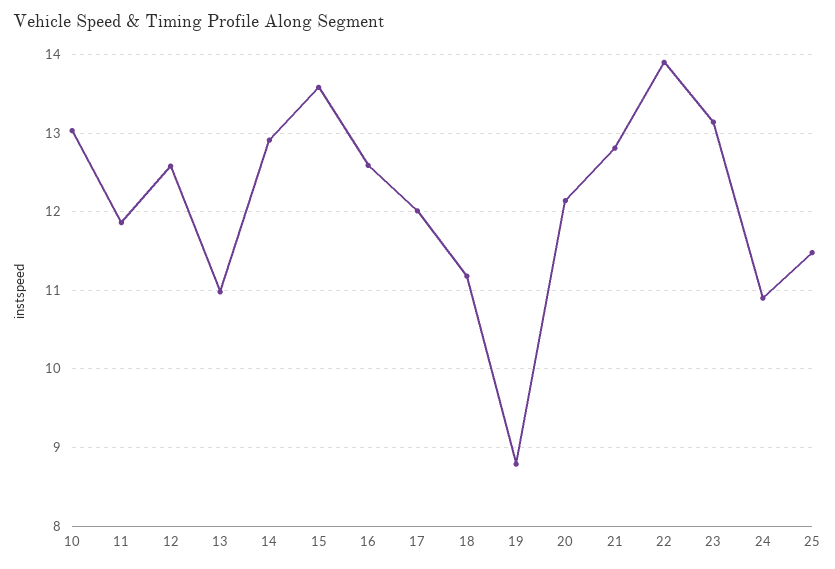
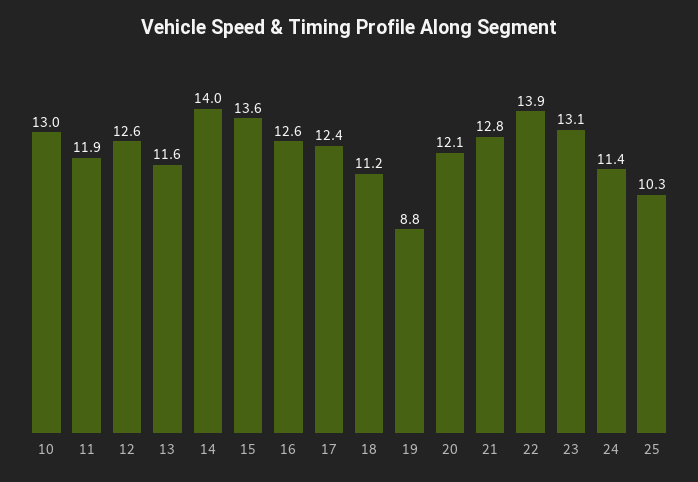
13: 11 -> 11.6
14: 12.9 -> 14
17: 12 -> 12.4
24: 10.9 -> 11.4
25: 11.5 -> 10.3

